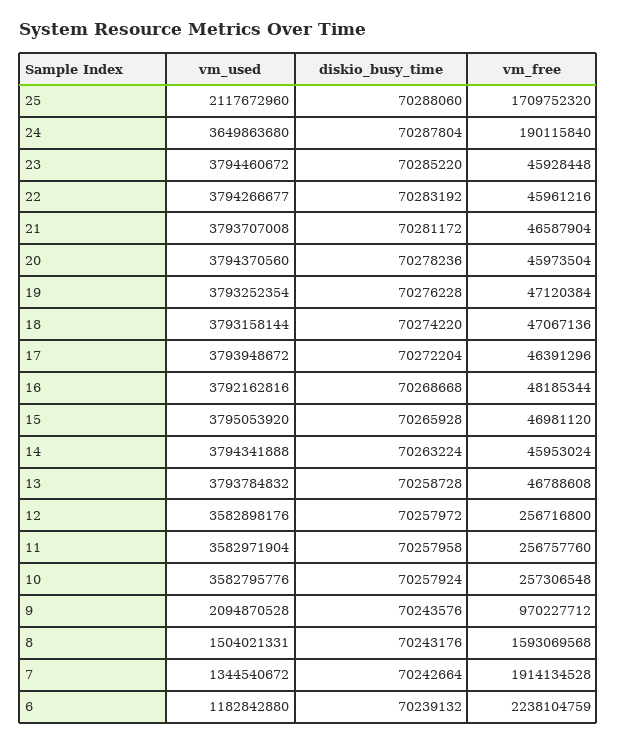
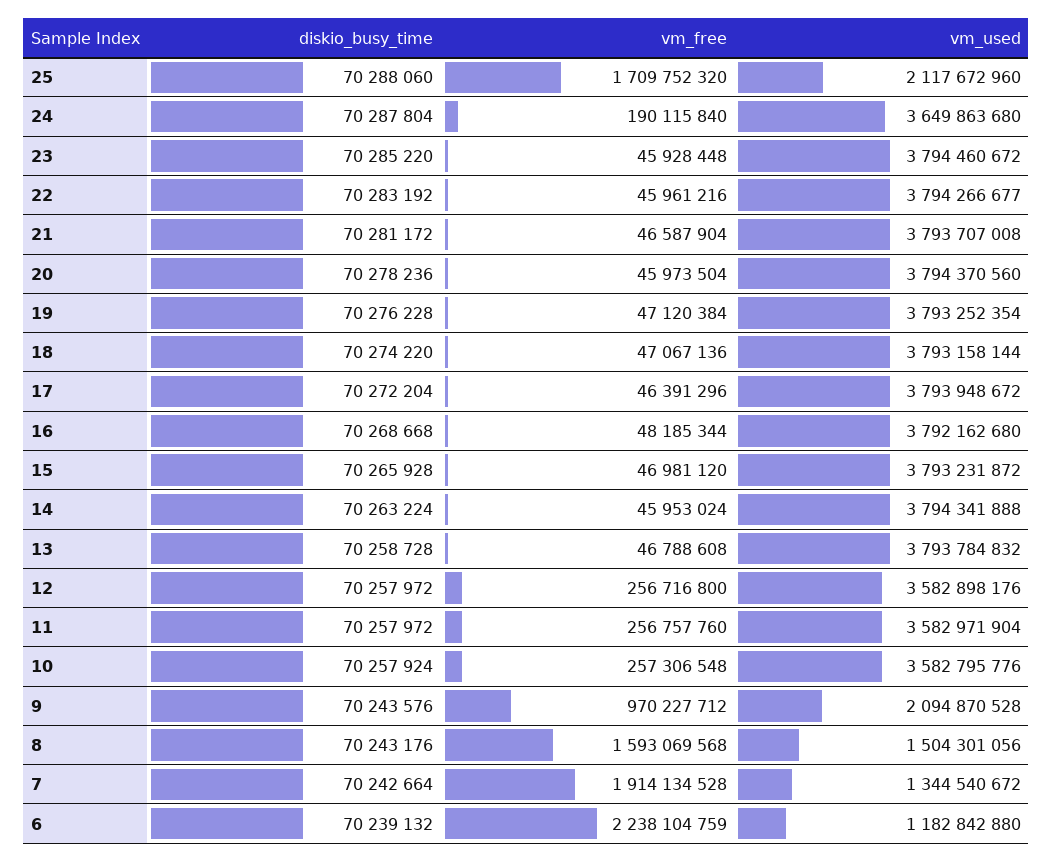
vm_used, 16: 3792162816 -> 3792162680
vm_used, 15: 3795053920 -> 3793231872
diskio_busy_time, 11: 70257958 -> 70257972
vm_used, 8: 1504021331 -> 1504301056

